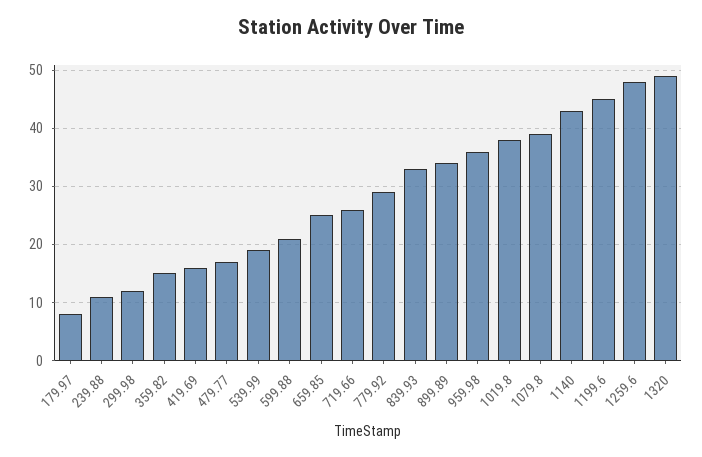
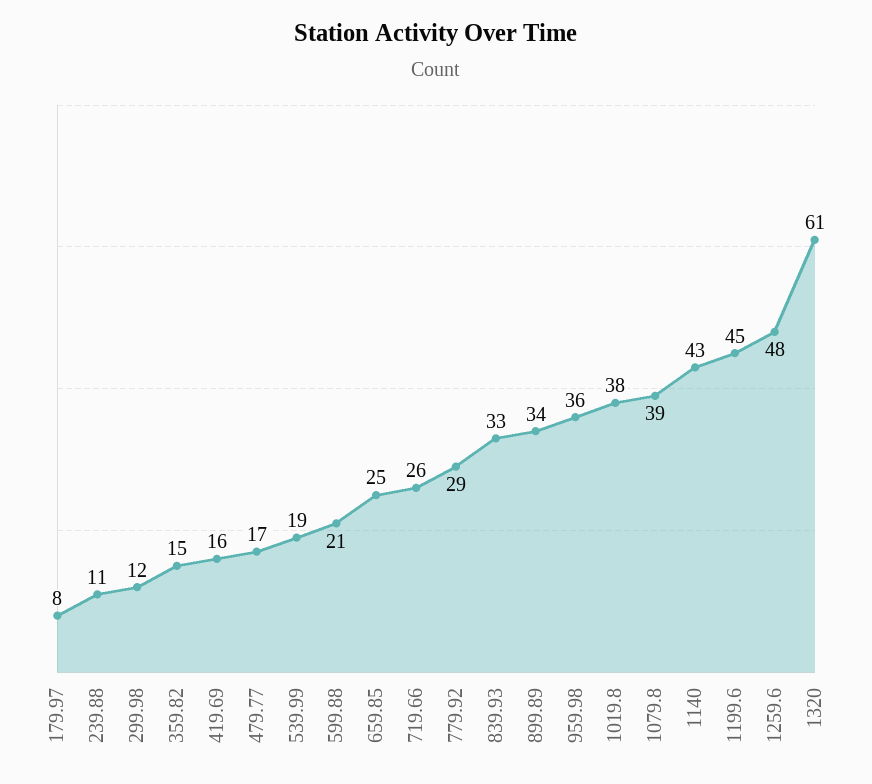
1320: 50 -> 61

